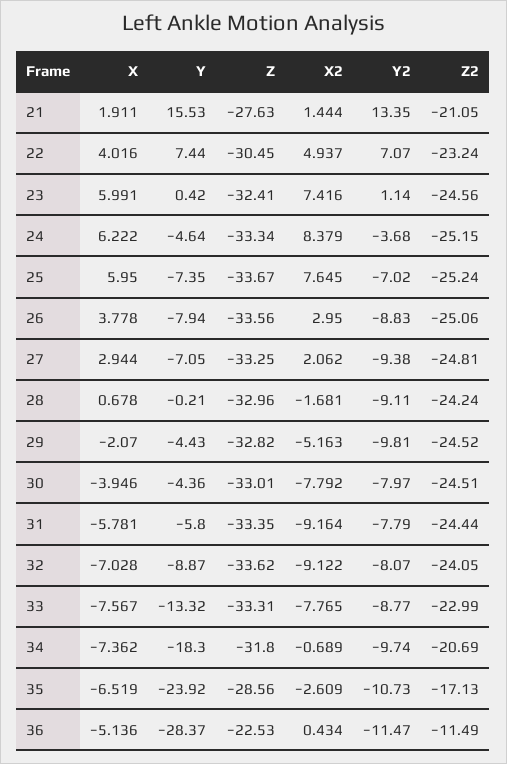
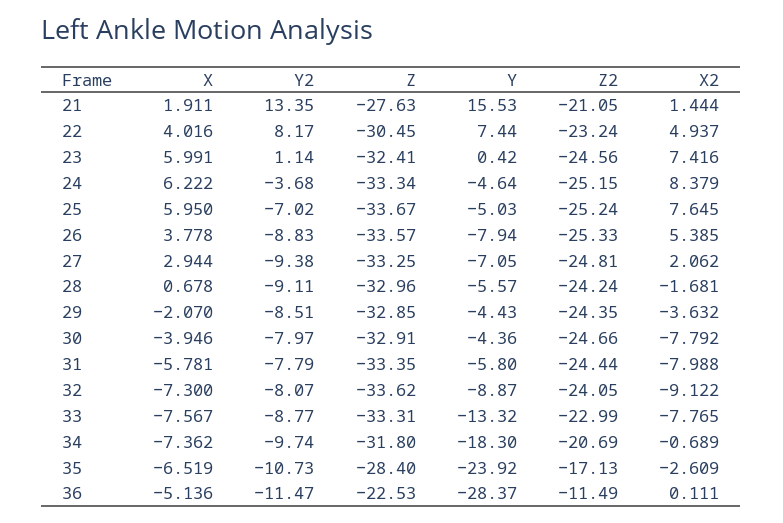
Y2, 22: 7.07 -> 8.17
Y, 25: -7.35 -> -5.03
Z, 26: -33.56 -> -33.57
X2, 26: 2.95 -> 5.385
Z2, 26: -25.06 -> -25.33
Y, 28: -0.21 -> -5.57
Z, 29: -32.82 -> -32.85
X2, 29: -5.163 -> -3.632
Y2, 29: -9.81 -> -8.51
Z2, 29: -24.52 -> -24.35
Z, 30: -33.01 -> -32.91
Z2, 30: -24.51 -> -24.66
X2, 31: -9.164 -> -7.988
X, 32: -7.028 -> -7.3
Z, 35: -28.56 -> -28.4
X2, 36: 0.434 -> 0.111

